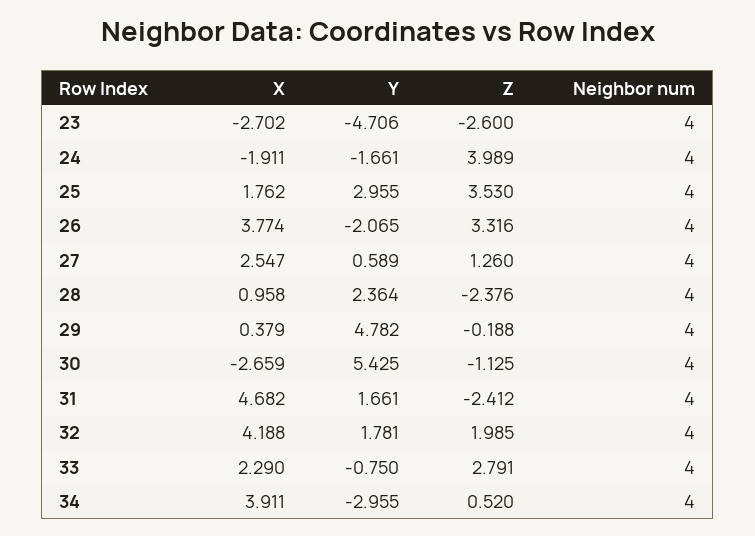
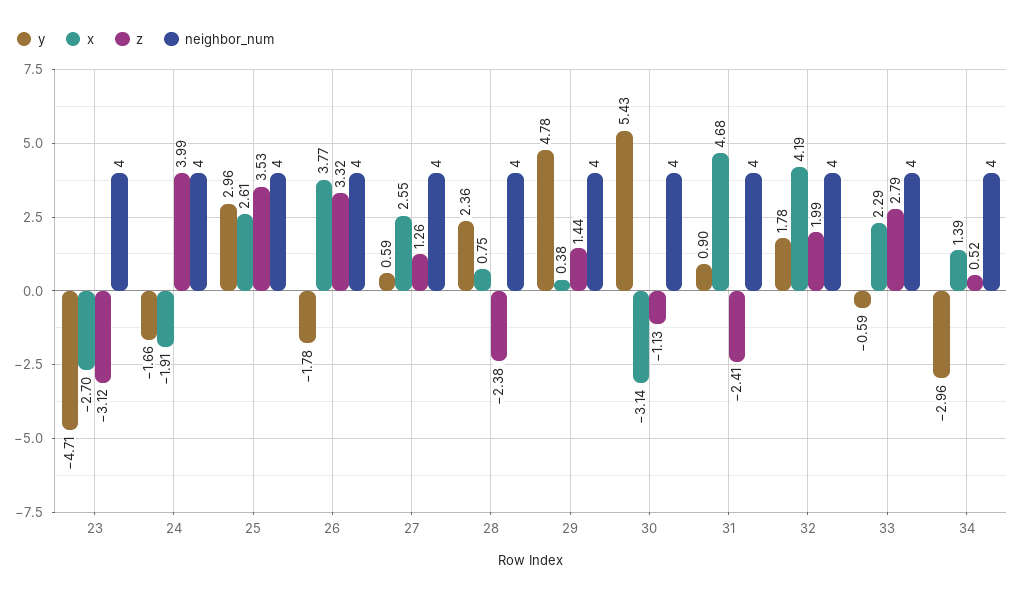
Z, 23: -2.6 -> -3.12
X, 25: 1.762 -> 2.61
Y, 26: -2.065 -> -1.78
X, 28: 0.958 -> 0.75
Z, 29: -0.188 -> 1.44
X, 30: -2.659 -> -3.14
Y, 31: 1.661 -> 0.9
Y, 33: -0.75 -> -0.59
X, 34: 3.911 -> 1.39

